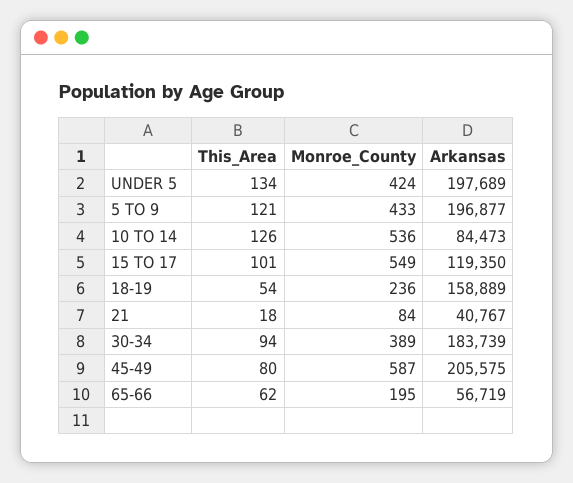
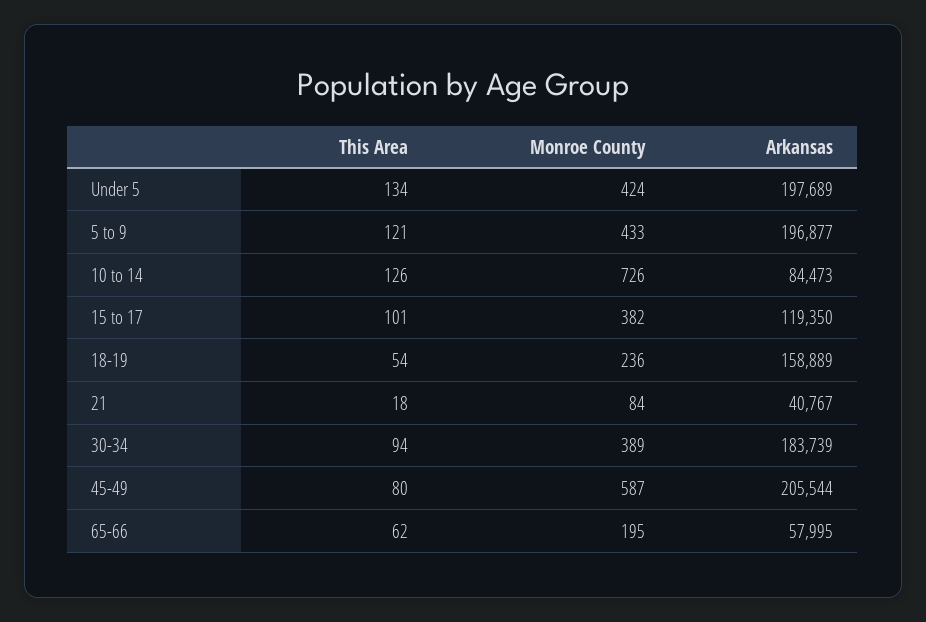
Monroe_County, 10 TO 14: 536 -> 726
Monroe_County, 15 TO 17: 549 -> 382
Arkansas, 45-49: 205575 -> 205544
Arkansas, 65-66: 56719 -> 57995

